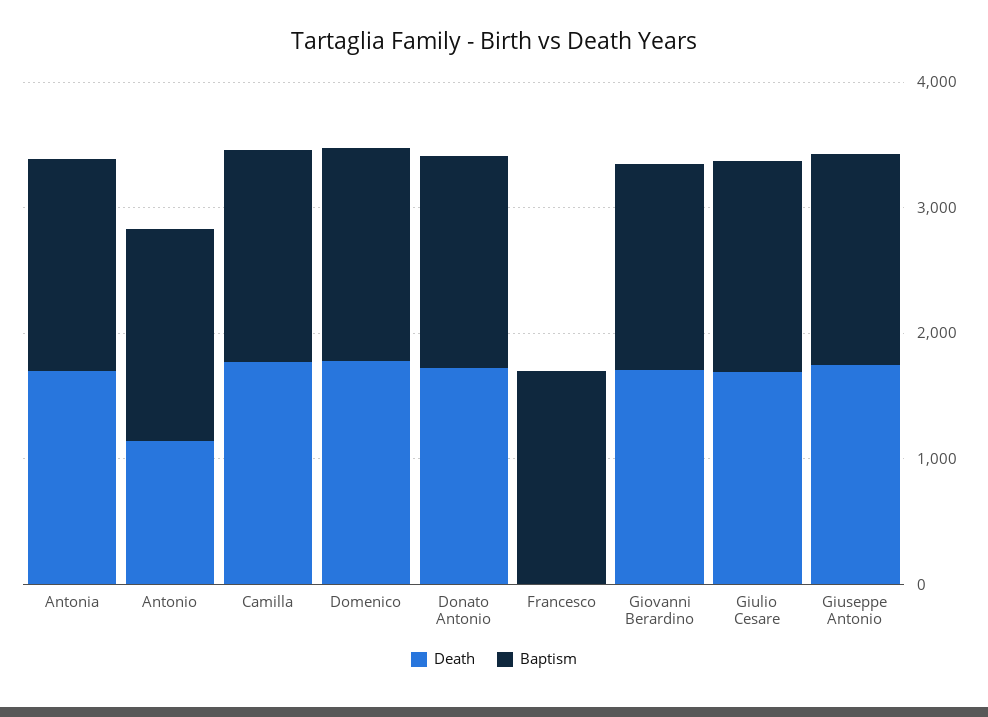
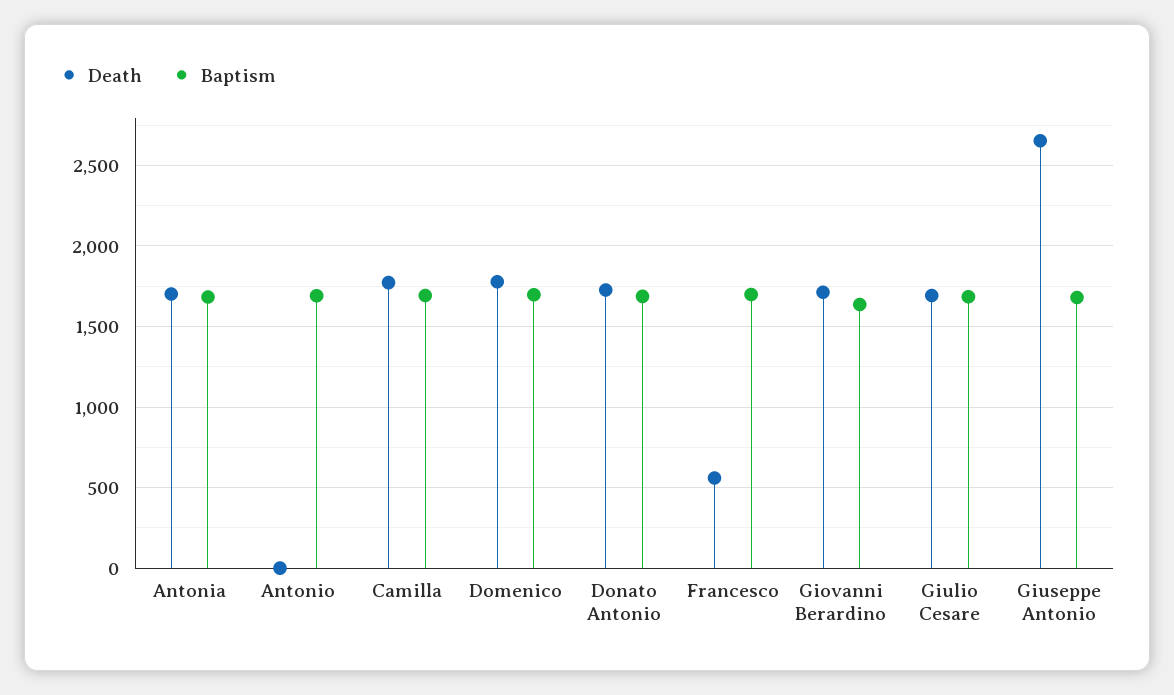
Death, Antonio: 1200 -> 0
Death, Francesco: 0 -> 550
Death, Giuseppe Antonio: 1800 -> 2650

